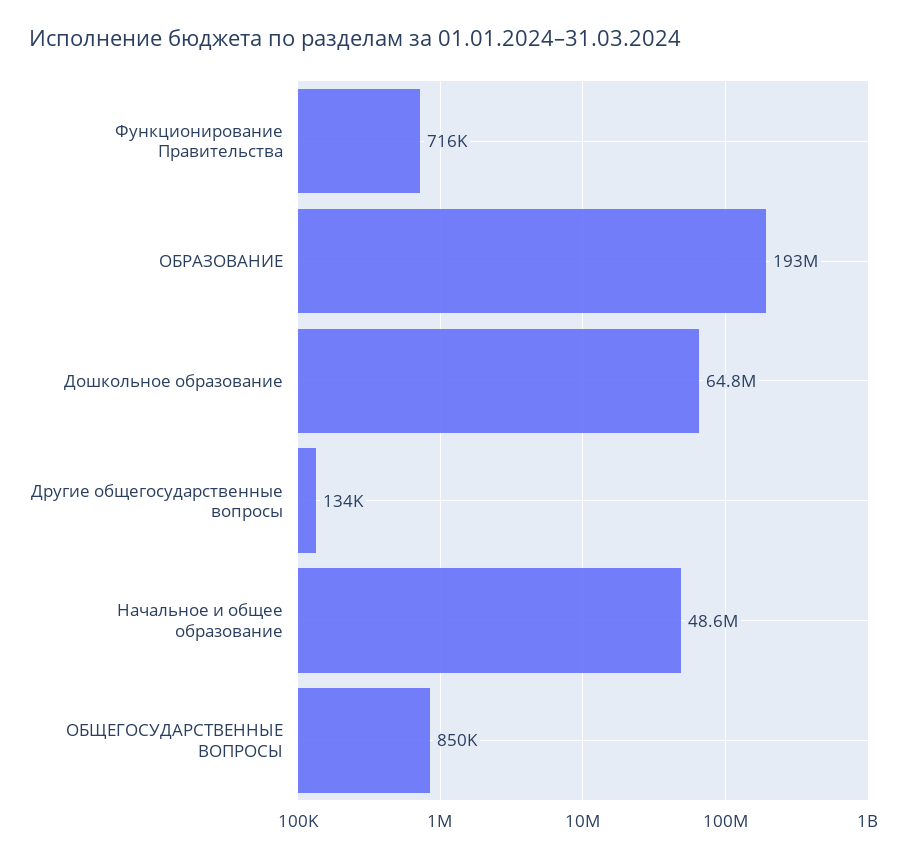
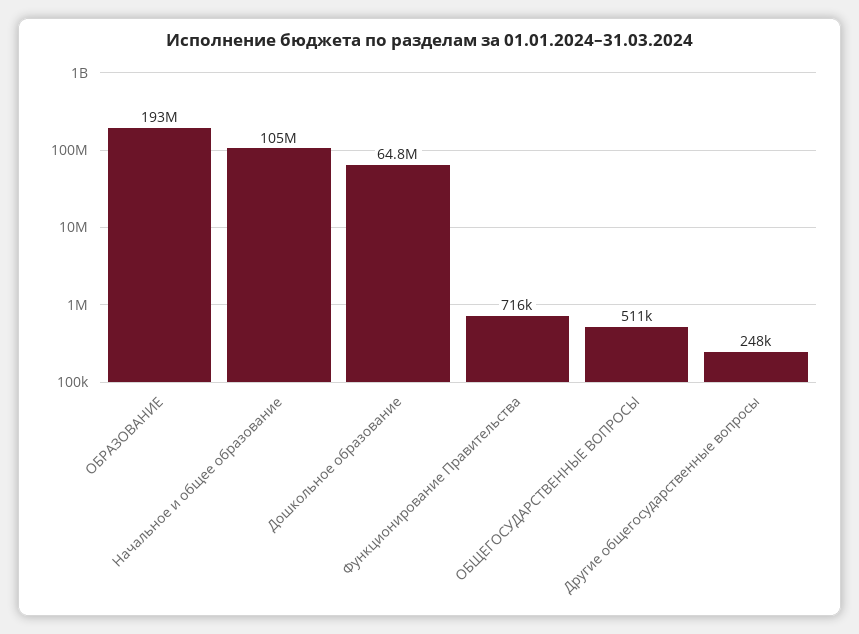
Другие общегосударственные вопросы: 134000 -> 248000
Начальное и общее образование: 48600000 -> 105000000
ОБЩЕГОСУДАРСТВЕННЫЕ ВОПРОСЫ: 850000 -> 511000

